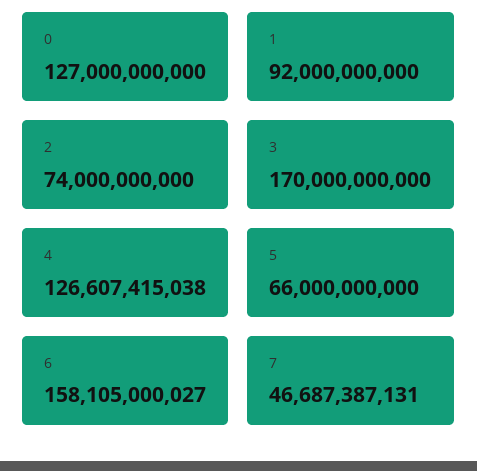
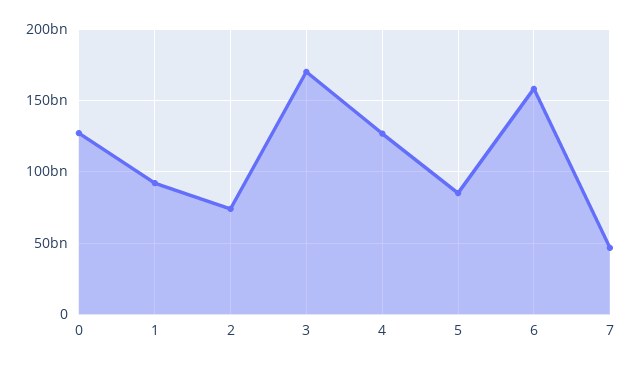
5: 66000000000 -> 85000000000

